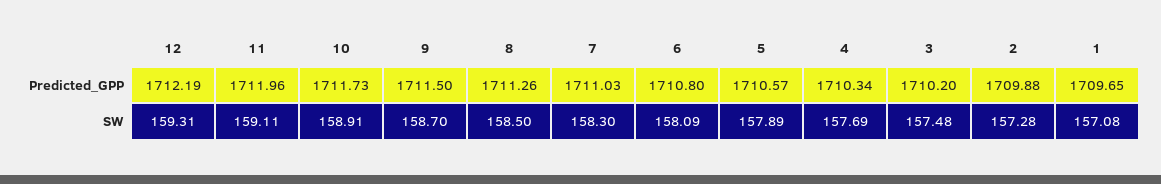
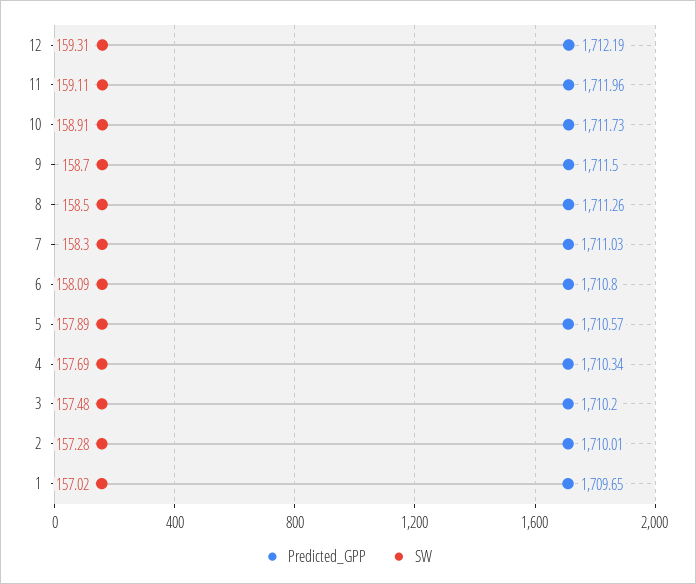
Predicted_GPP, 2: 1709.88 -> 1710.01
SW, 1: 157.08 -> 157.02

